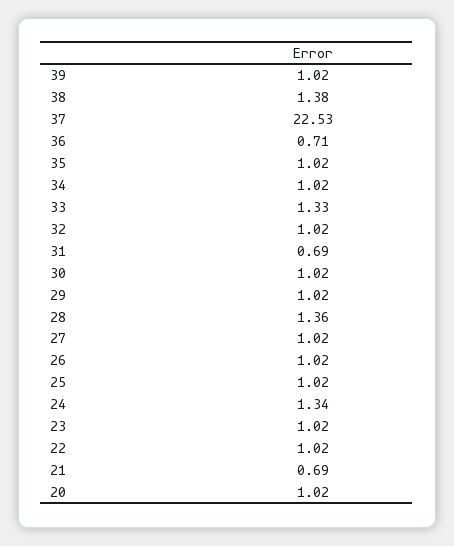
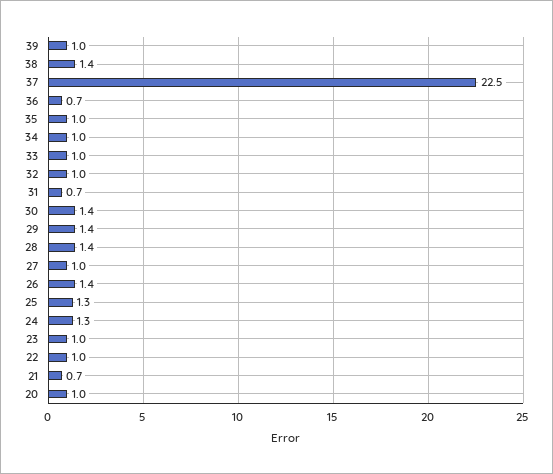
33: 1.33 -> 1
30: 1.02 -> 1.4
29: 1.02 -> 1.4
26: 1.02 -> 1.4
25: 1.02 -> 1.3

